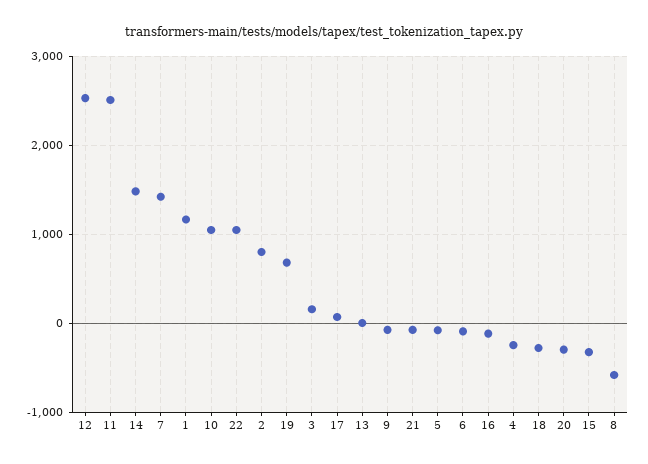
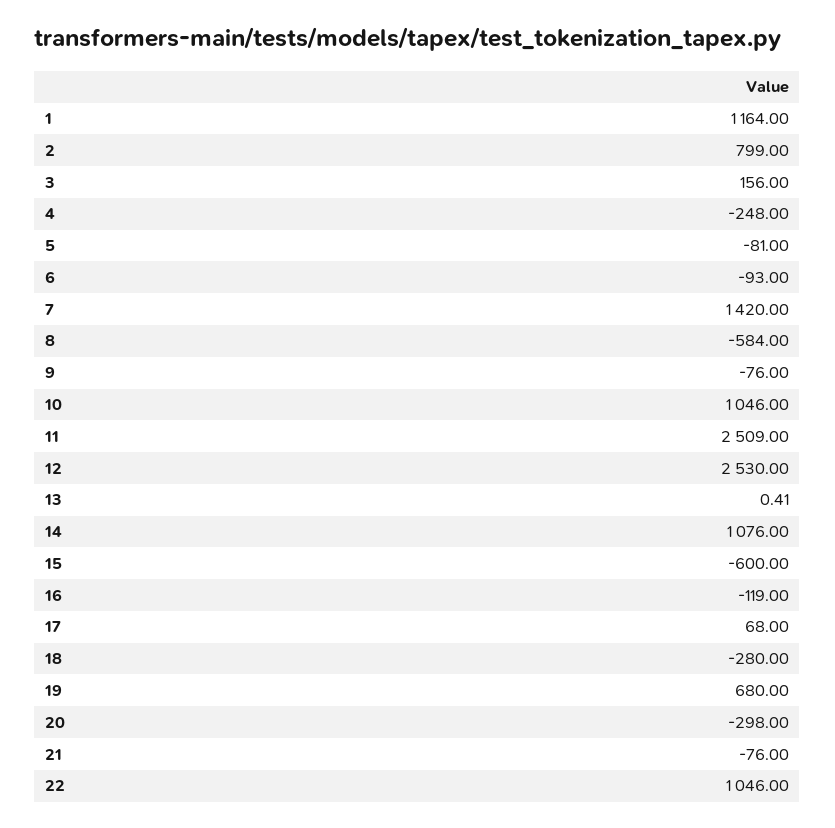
14: 1500 -> 1076
15: -300 -> -600

